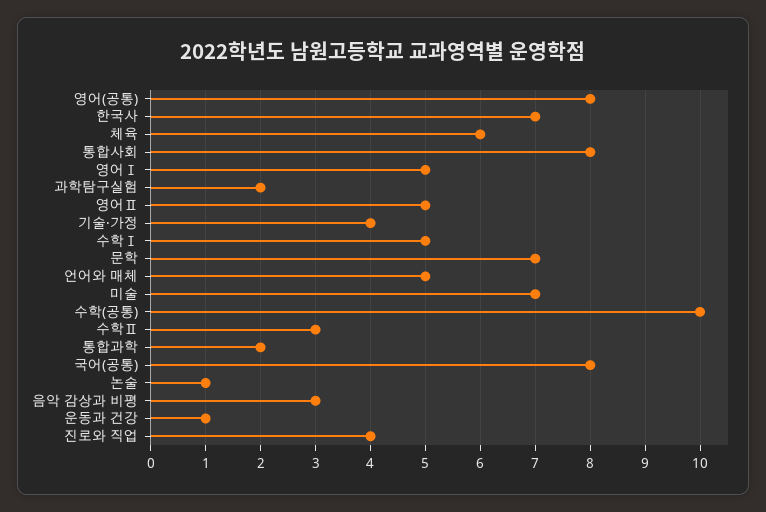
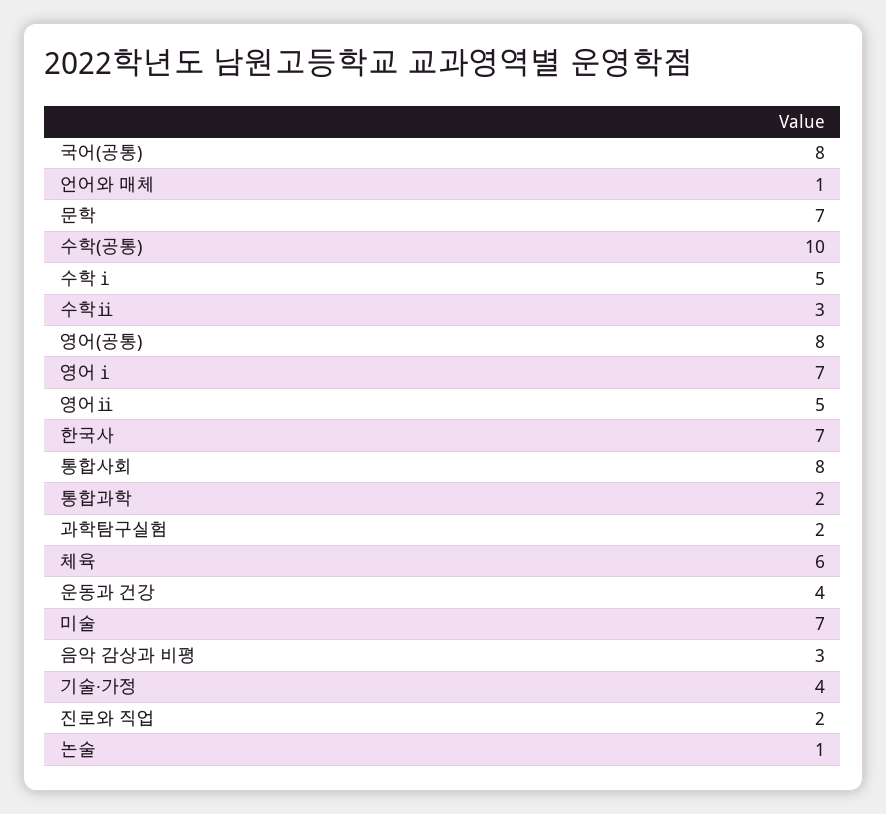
영어Ⅰ: 5 -> 7
언어와 매체: 5 -> 1
운동과 건강: 1 -> 4
진로와 직업: 4 -> 2

